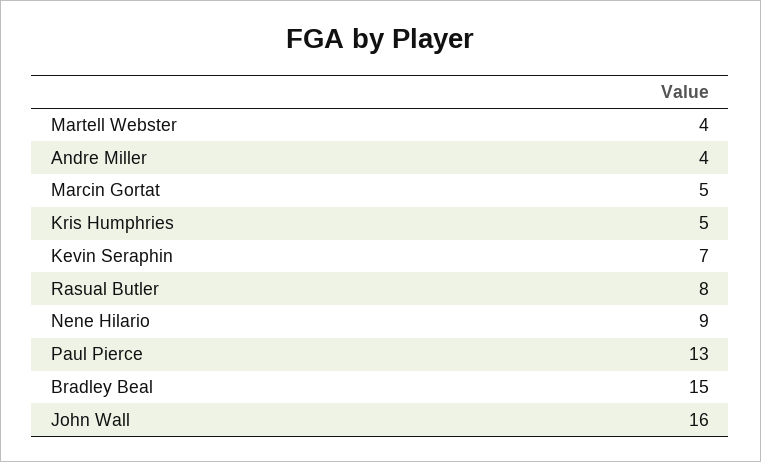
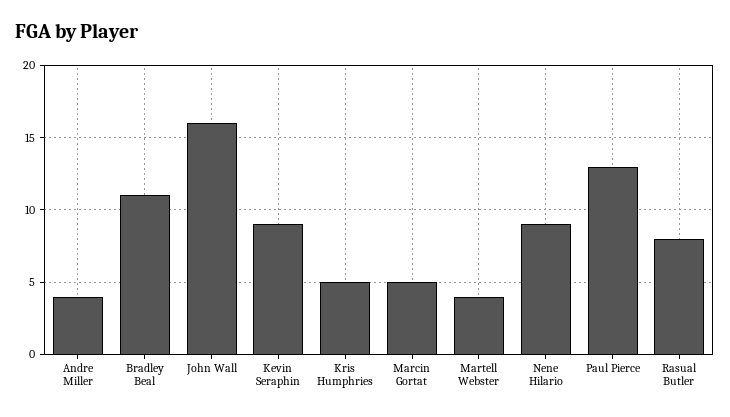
Kevin Seraphin: 7 -> 9
Bradley Beal: 15 -> 11

